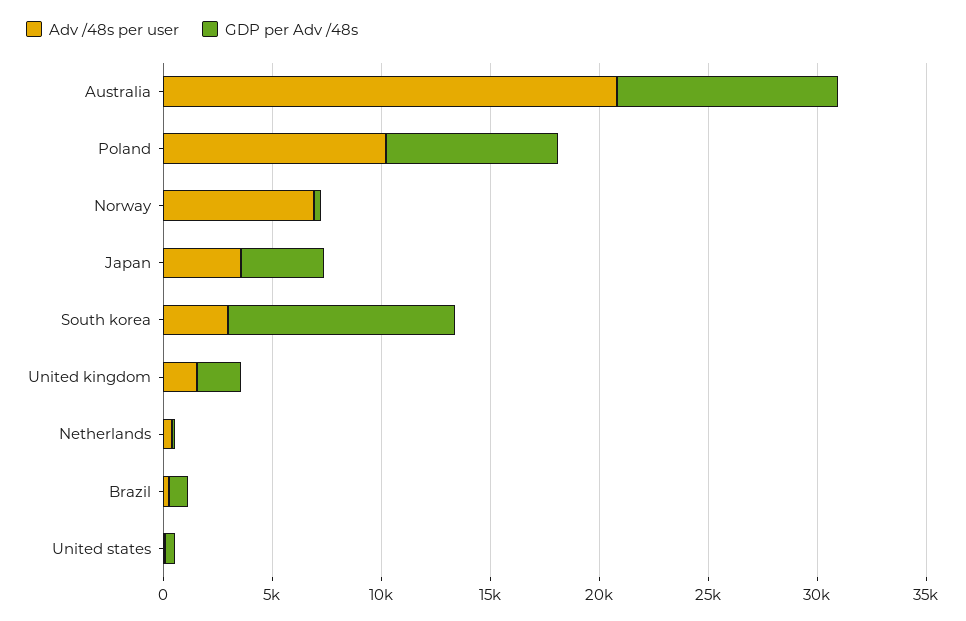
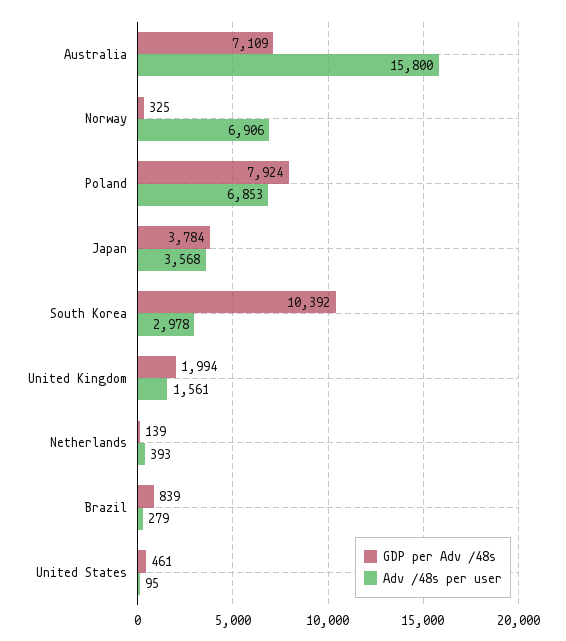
Adv /48s per user, Australia: 21000 -> 15800
GDP per Adv /48s, Australia: 10000 -> 7109
Adv /48s per user, Poland: 10000 -> 6853

